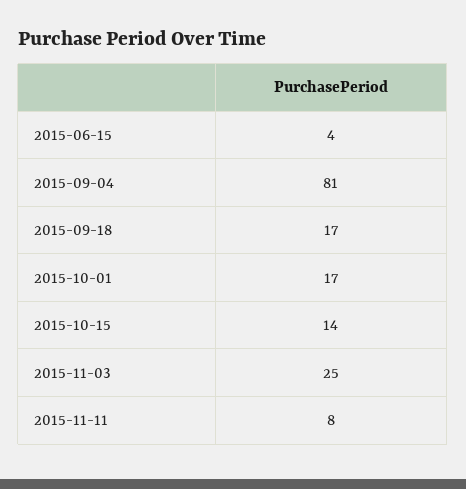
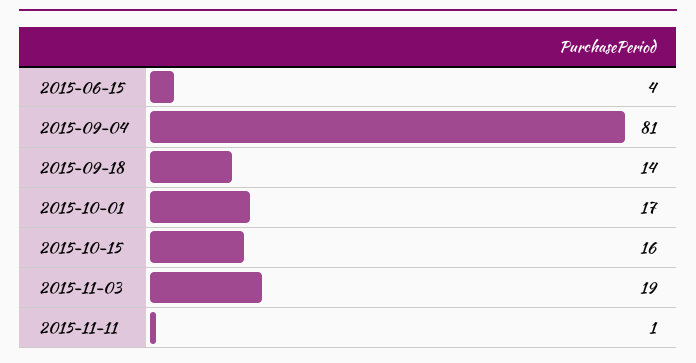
2015-09-18: 17 -> 14
2015-10-15: 14 -> 16
2015-11-03: 25 -> 19
2015-11-11: 8 -> 1

